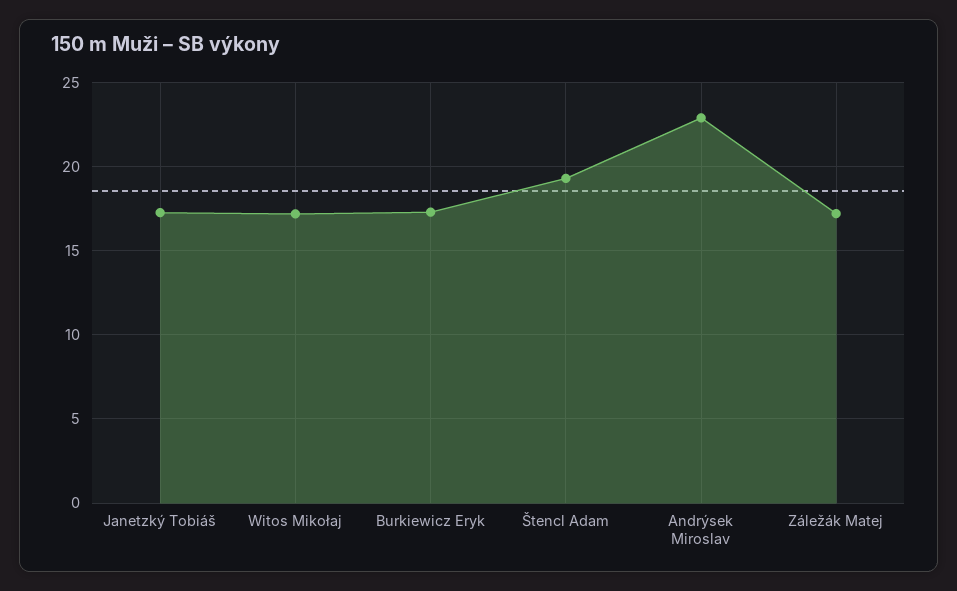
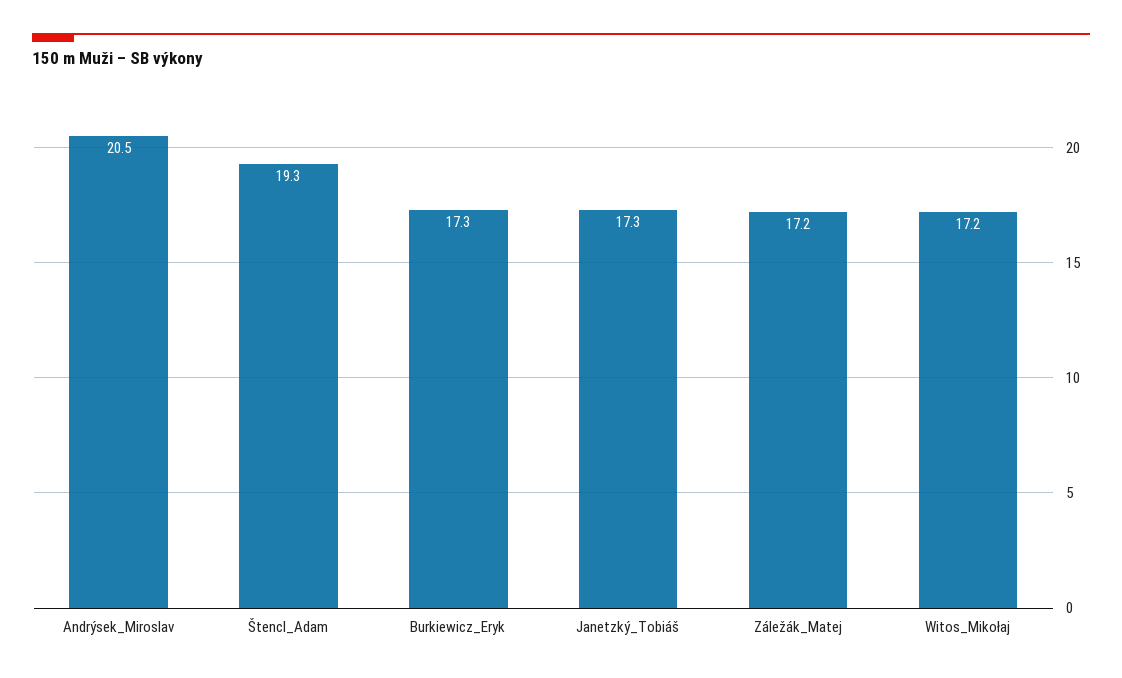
Andrýsek Miroslav: 23 -> 20.5

